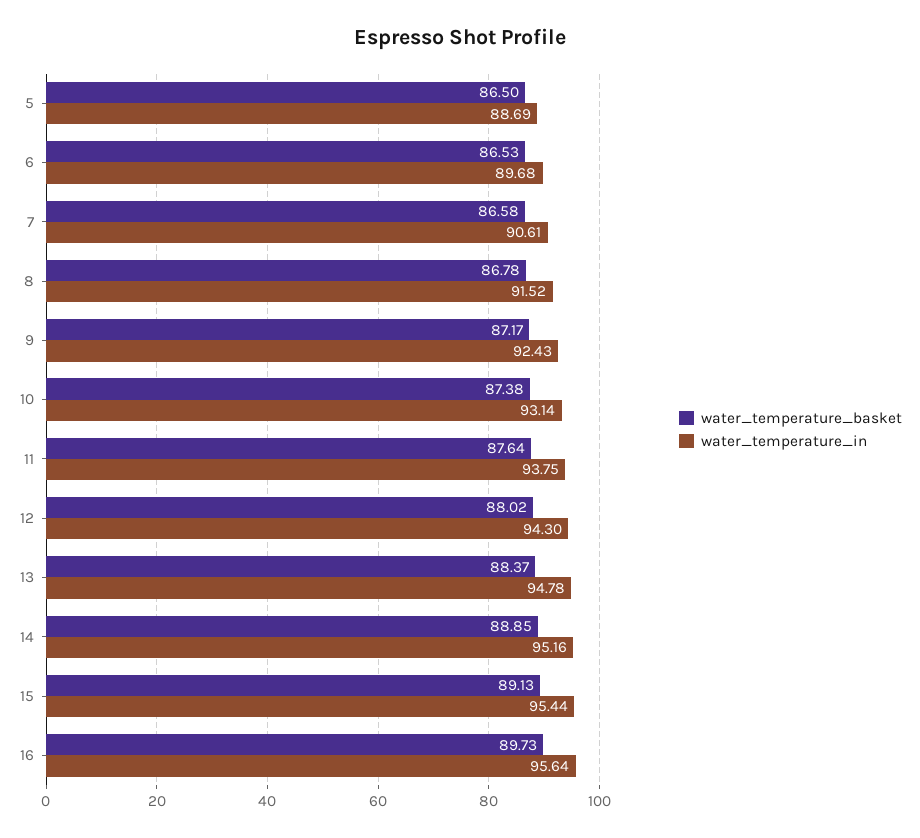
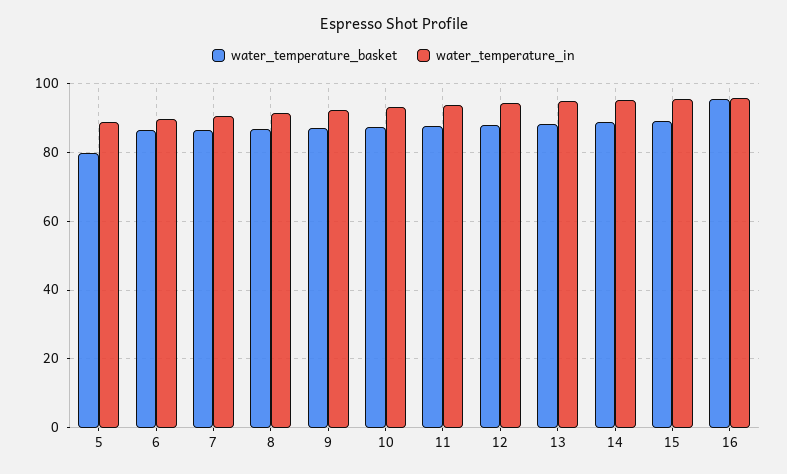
water_temperature_basket, 5: 86.5 -> 80
water_temperature_basket, 16: 89.73 -> 96

